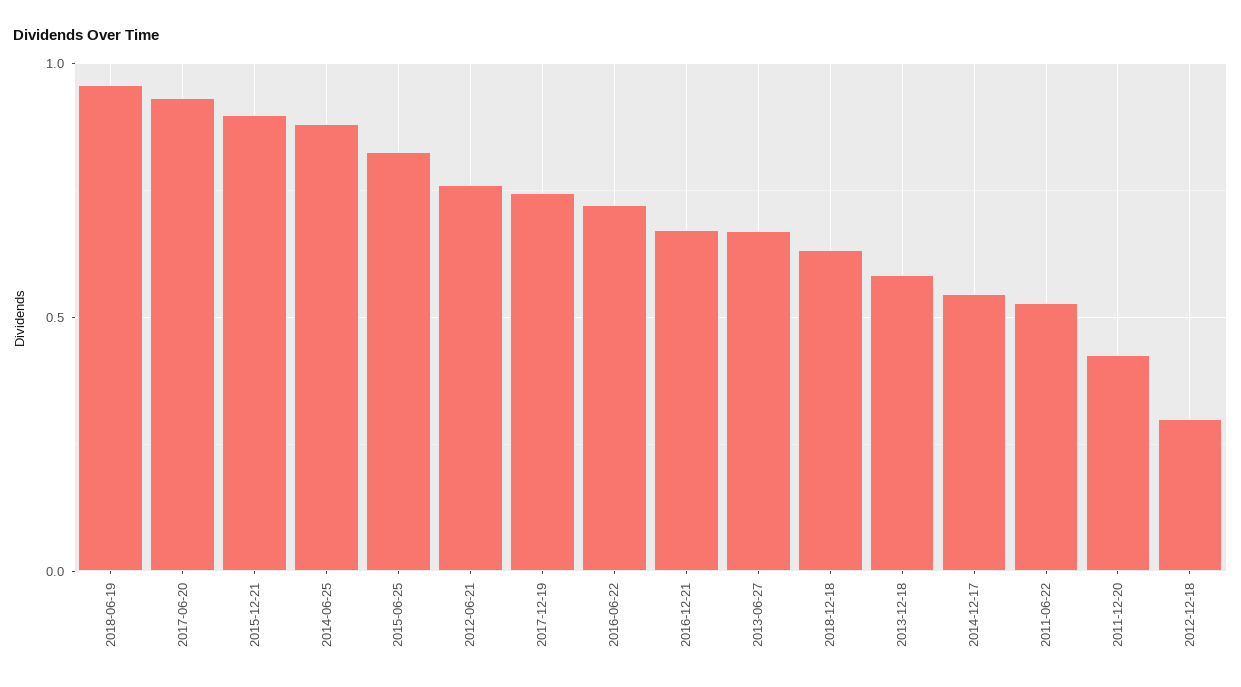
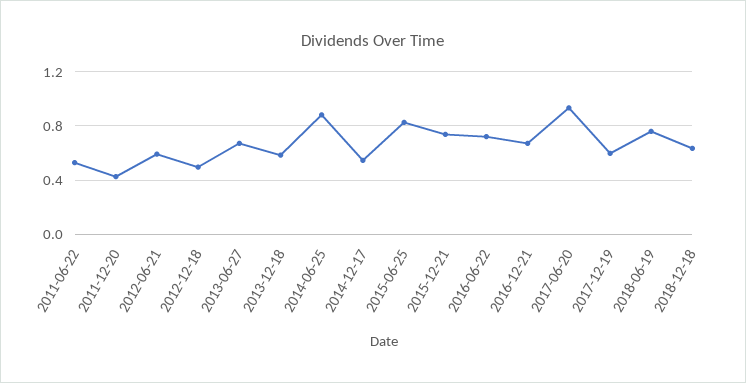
2018-06-19: 0.95 -> 0.75
2015-12-21: 0.9 -> 0.75
2012-06-21: 0.75 -> 0.6
2017-12-19: 0.75 -> 0.6
2012-12-18: 0.3 -> 0.5

